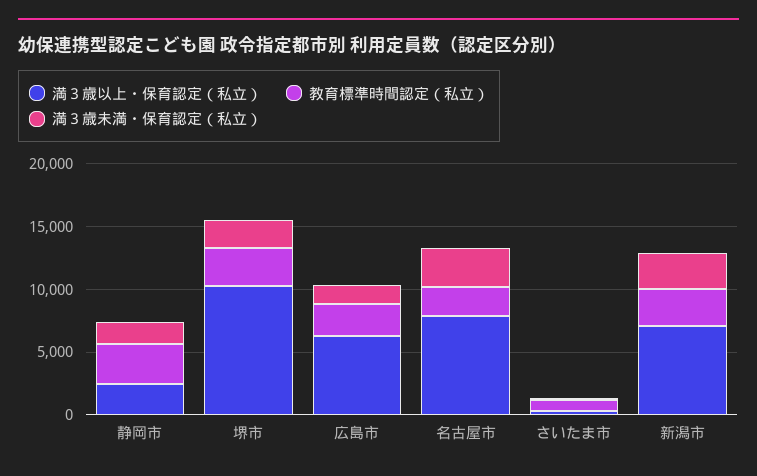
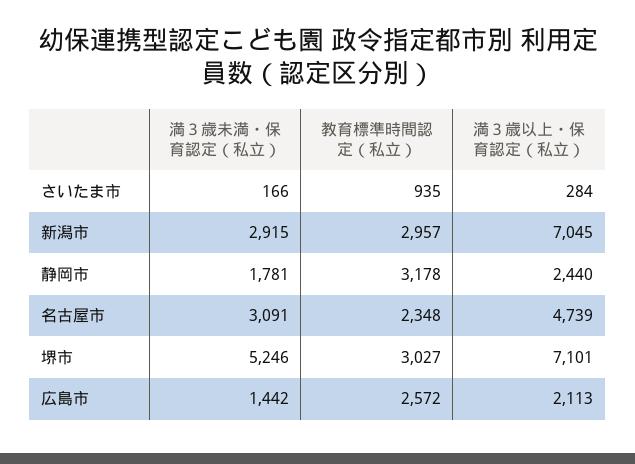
満３歳以上・保育認定（私立）, 堺市: 10000 -> 7101
満３歳未満・保育認定（私立）, 堺市: 2000 -> 5246
満３歳以上・保育認定（私立）, 広島市: 6000 -> 2113
満３歳以上・保育認定（私立）, 名古屋市: 8000 -> 4739

